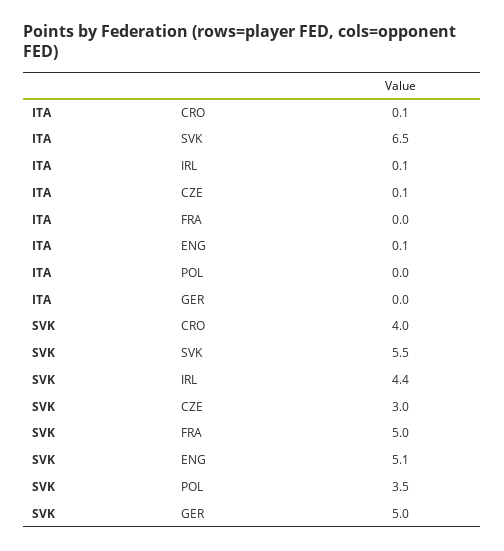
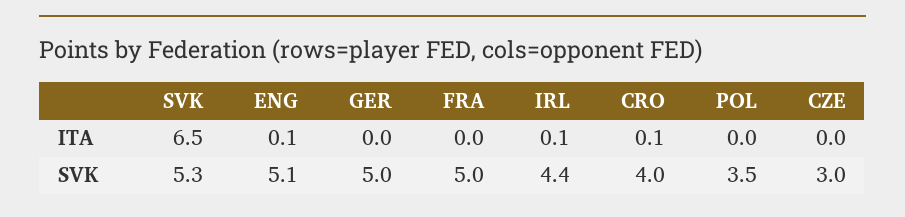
ITA, CZE: 0.1 -> 0
SVK, SVK: 5.5 -> 5.3

